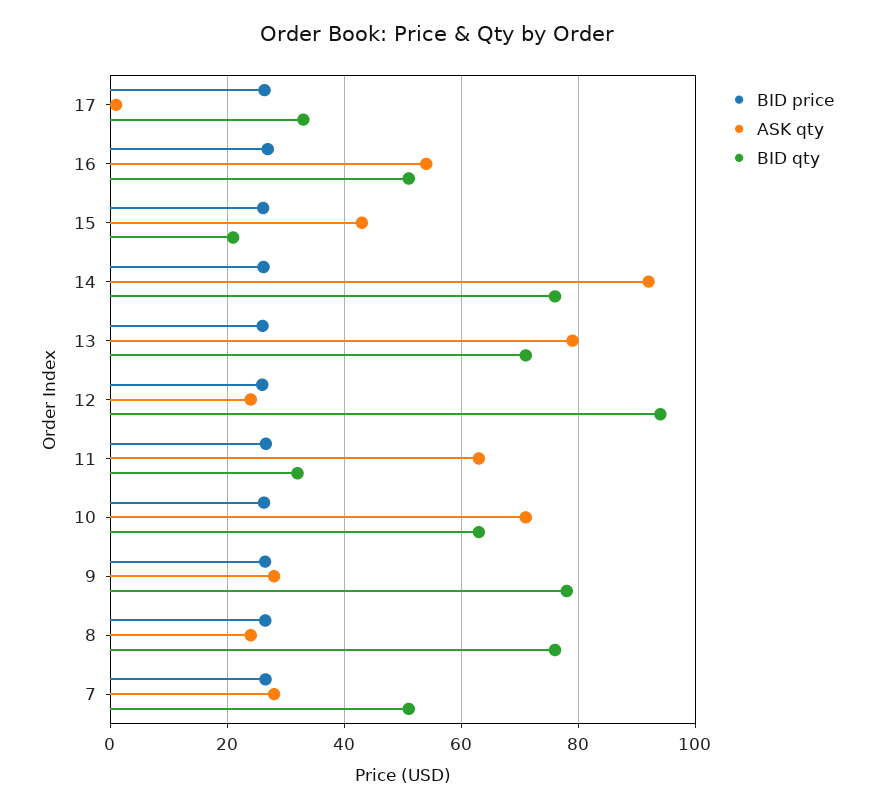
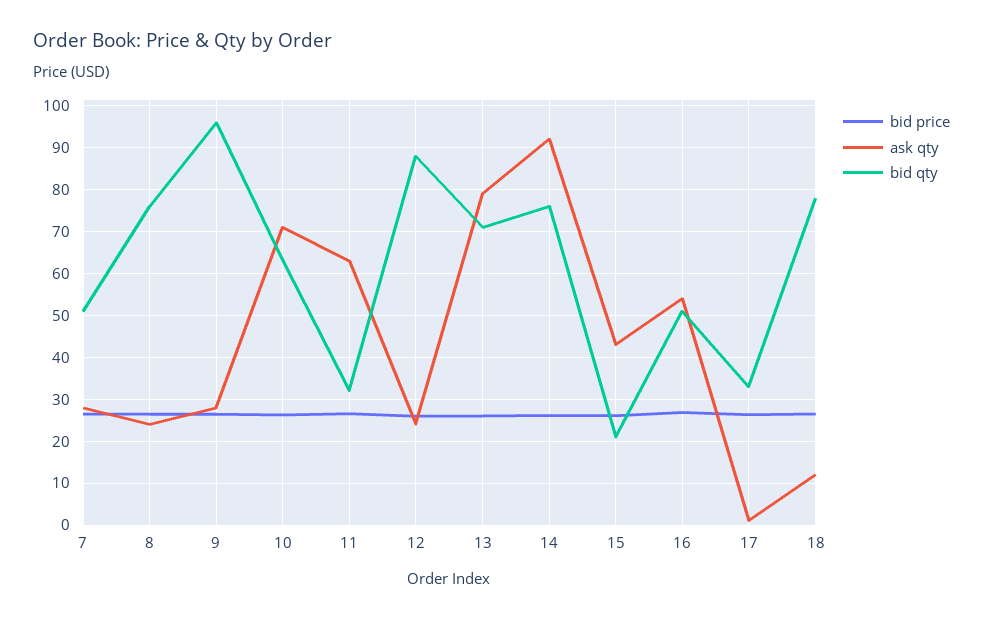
BID qty, 12: 94 -> 88
BID qty, 9: 78 -> 96
BID price, 18: none -> 26
ASK qty, 18: none -> 12
BID qty, 18: none -> 78

